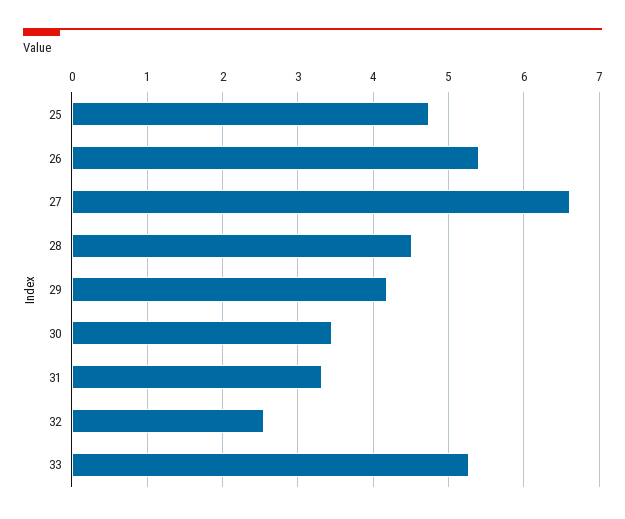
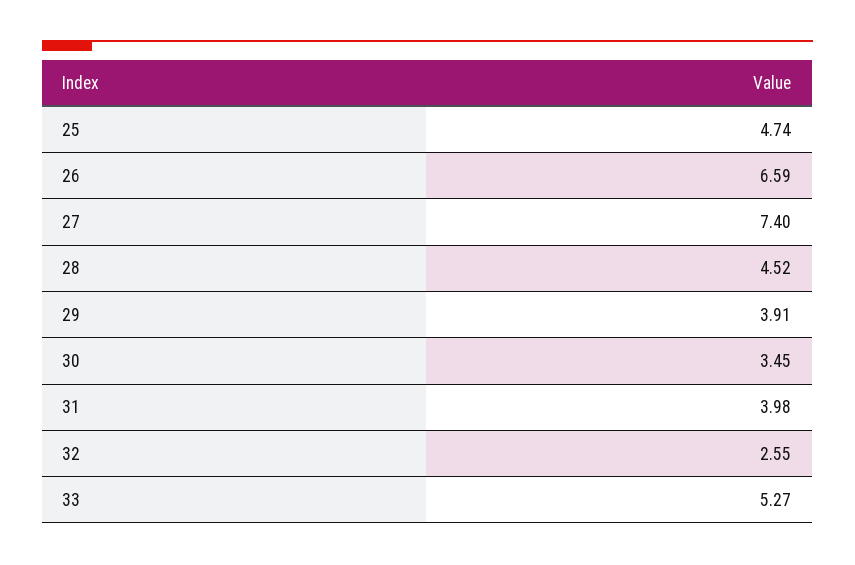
26: 5.4 -> 6.59
27: 6.6 -> 7.4
29: 4.2 -> 3.91
31: 3.3 -> 3.98

